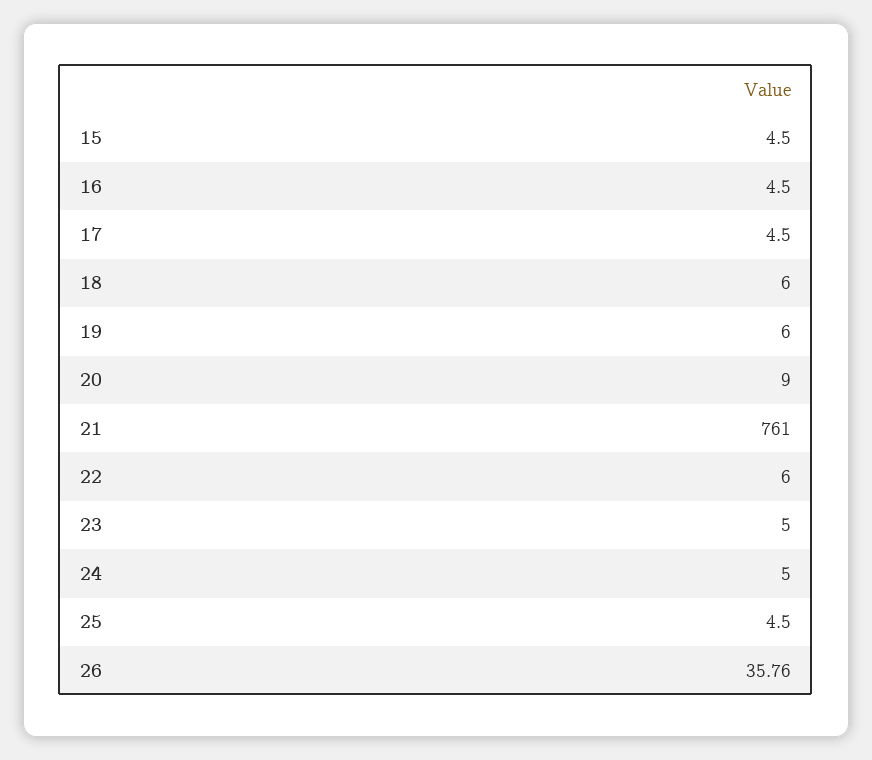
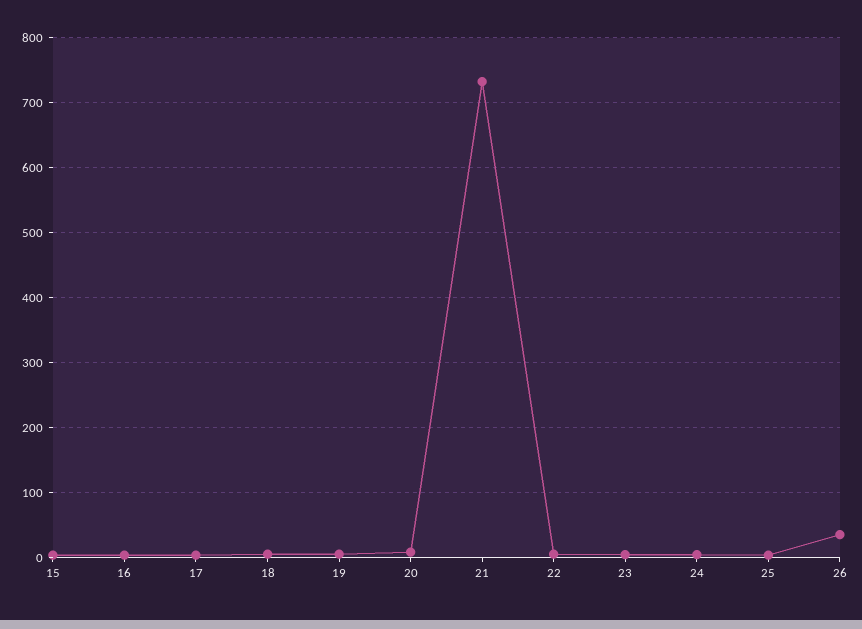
21: 761 -> 730

